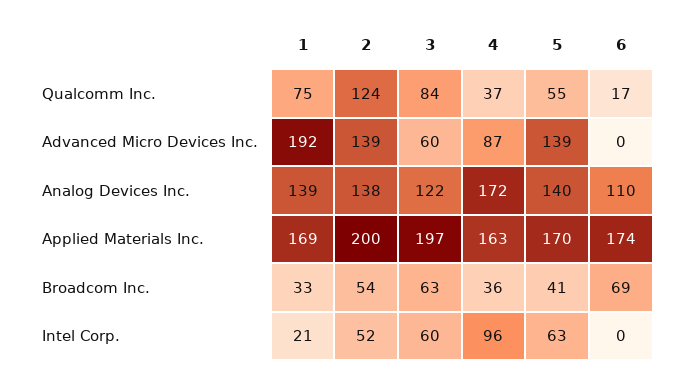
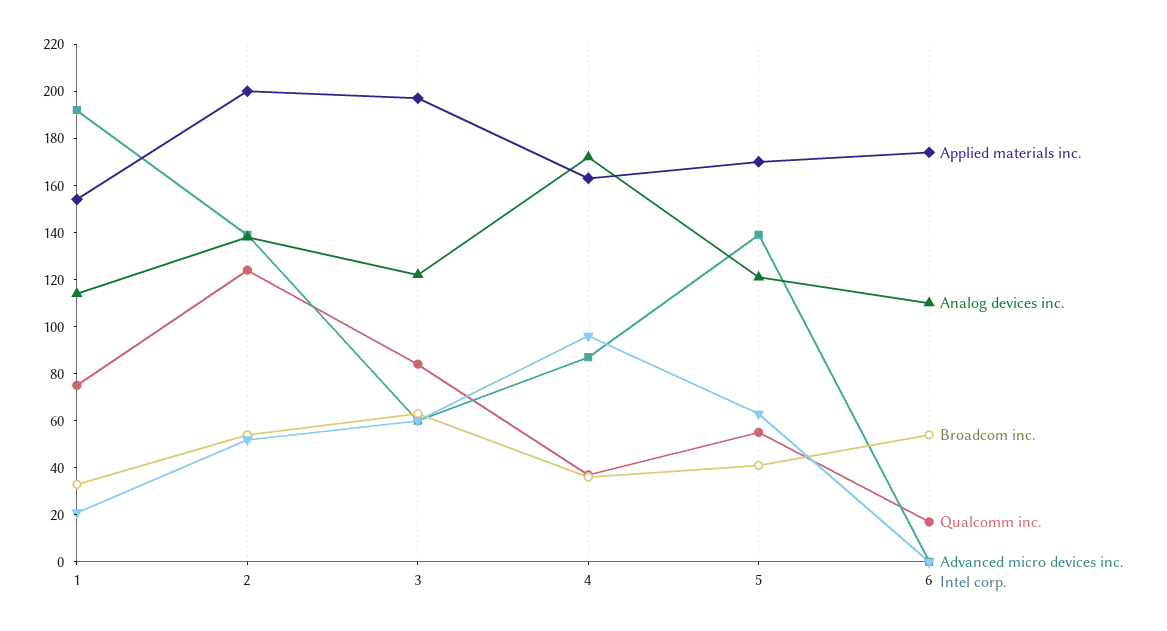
Analog Devices Inc., 1: 139 -> 115
Analog Devices Inc., 5: 140 -> 120
Applied Materials Inc., 1: 169 -> 155
Broadcom Inc., 6: 69 -> 55

